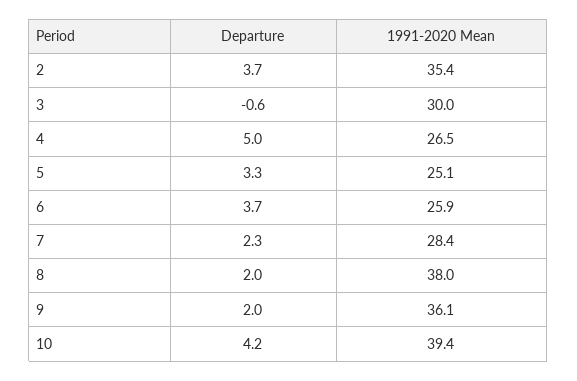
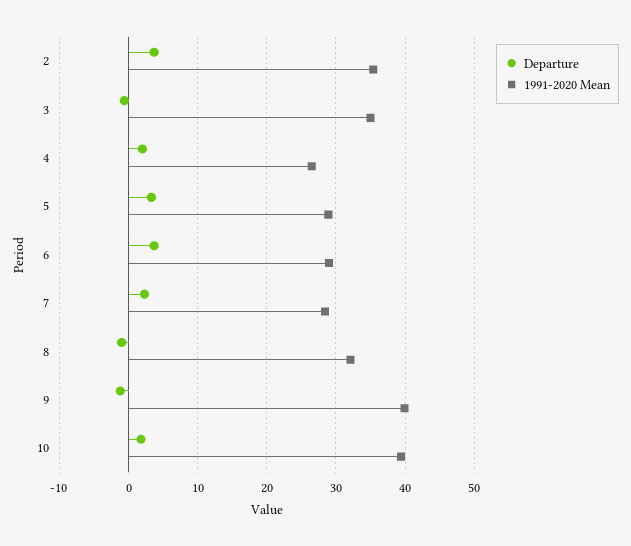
1991-2020 Mean, 3: 30 -> 35
Departure, 4: 5 -> 2
1991-2020 Mean, 5: 25.1 -> 29
1991-2020 Mean, 6: 25.9 -> 29
Departure, 8: 2 -> -1
1991-2020 Mean, 8: 38 -> 32
Departure, 9: 2 -> -1
1991-2020 Mean, 9: 36.1 -> 40
Departure, 10: 4.2 -> 2

